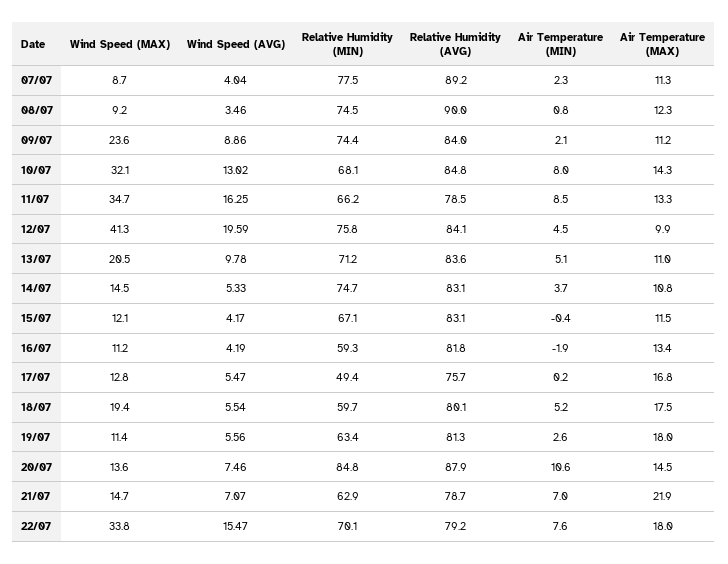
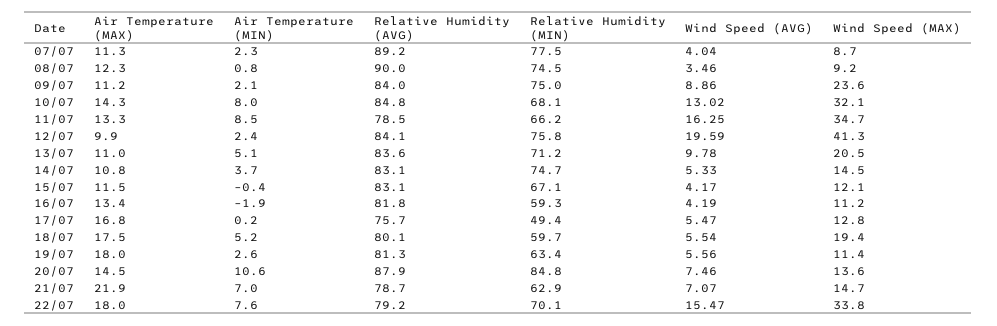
Relative Humidity (MIN), 09/07: 74.4 -> 75
Air Temperature (MIN), 12/07: 4.5 -> 2.4

